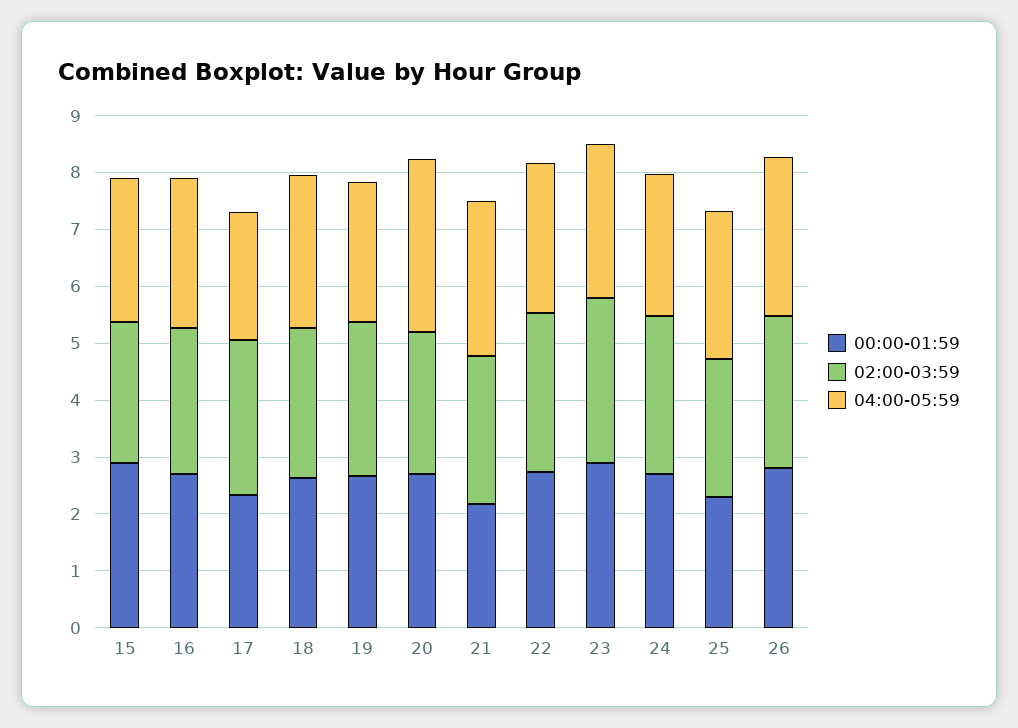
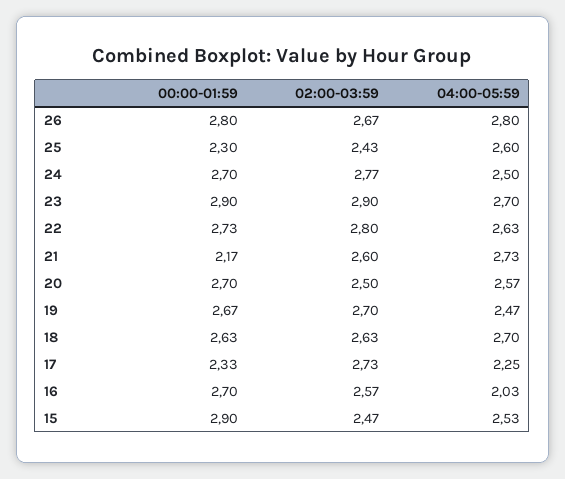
04:00-05:59, 16: 2.6 -> 2.03
04:00-05:59, 20: 3 -> 2.57

